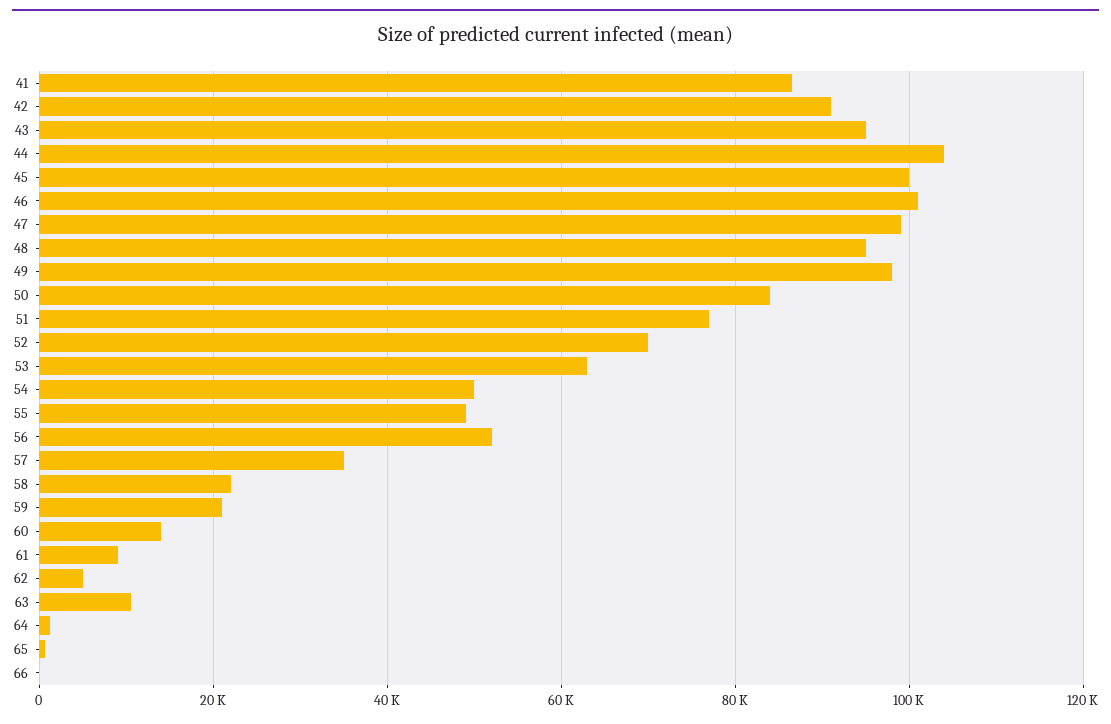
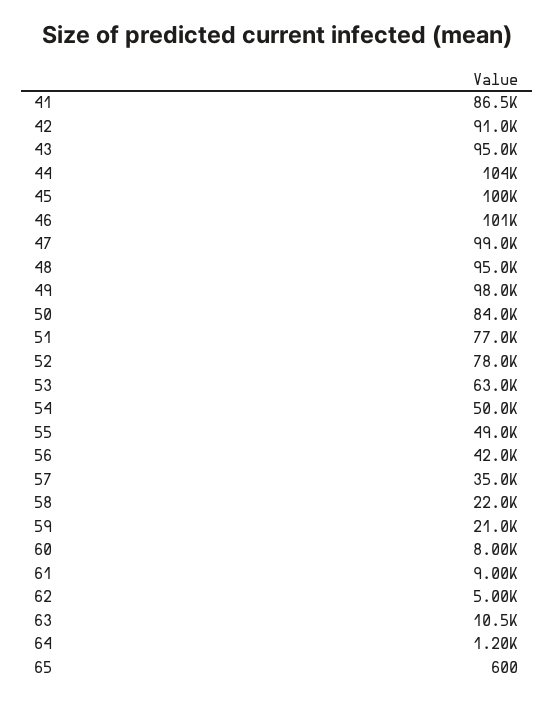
52: 70000 -> 78000
56: 52000 -> 42000
60: 14000 -> 8000
66: 0 -> none

